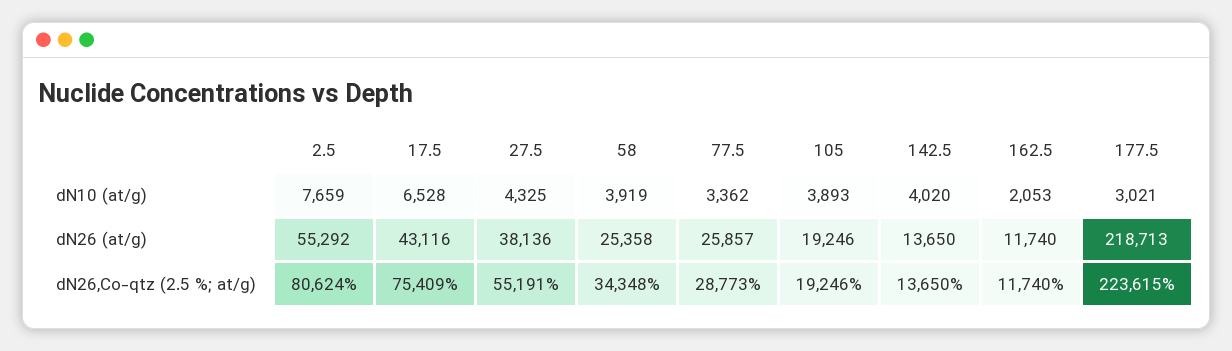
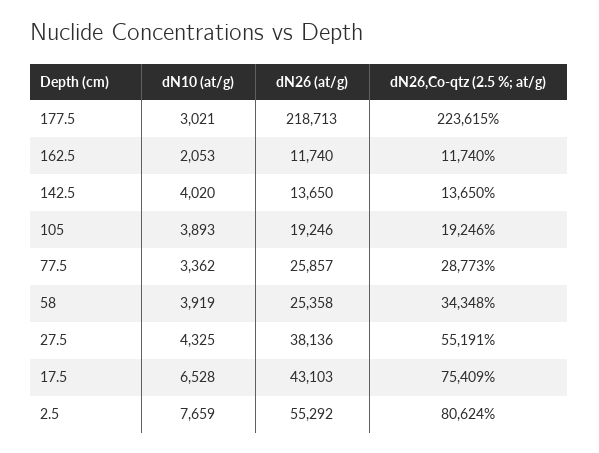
17.5, dN26 (at/g): 43116 -> 43103

